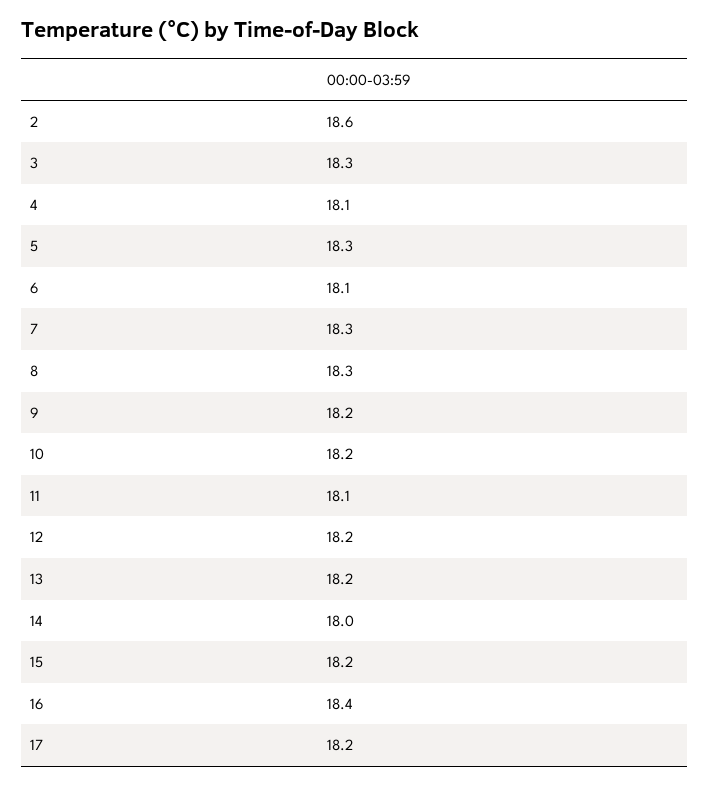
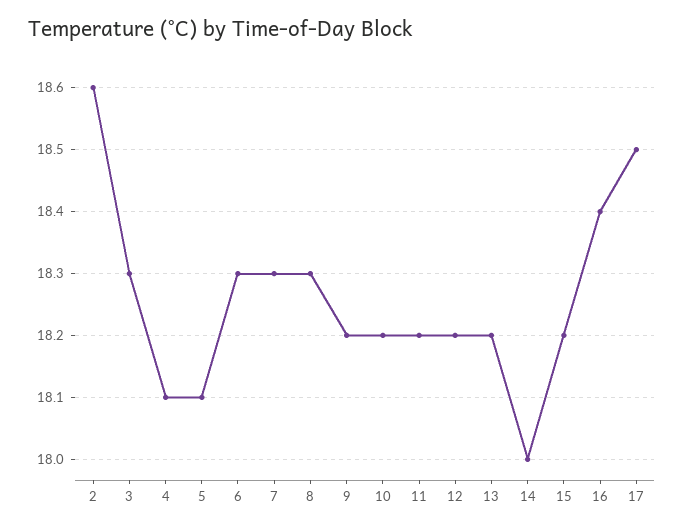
5: 18.3 -> 18.1
6: 18.1 -> 18.3
11: 18.1 -> 18.2
17: 18.2 -> 18.5

